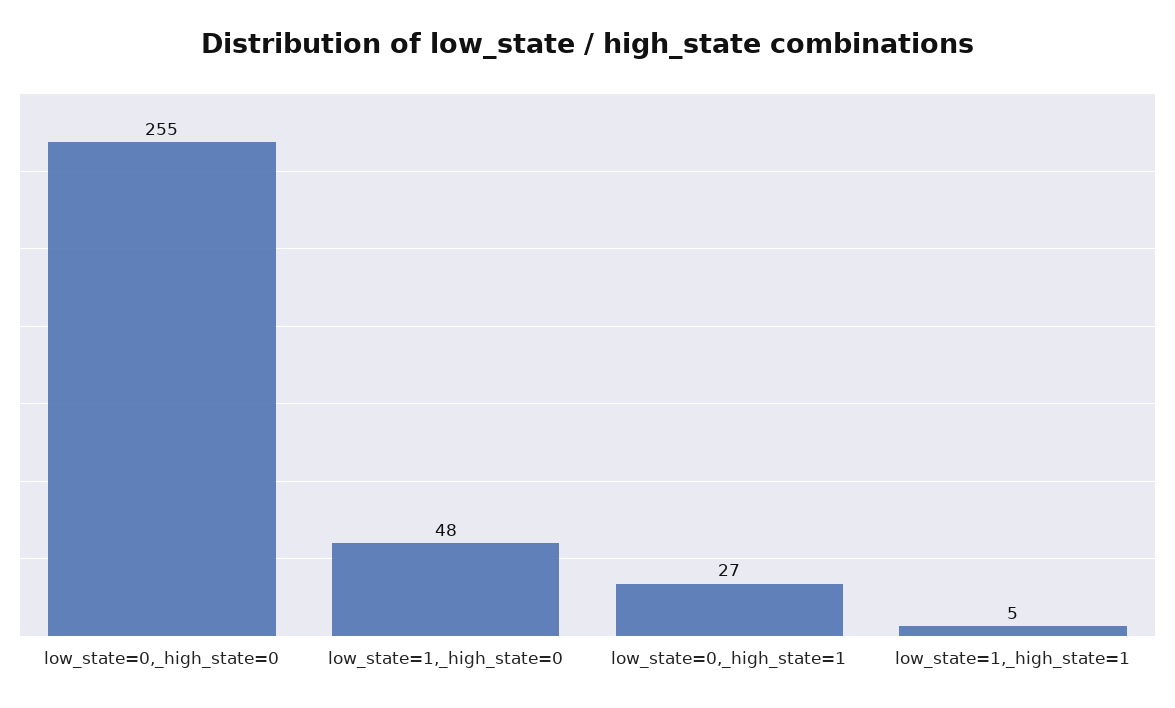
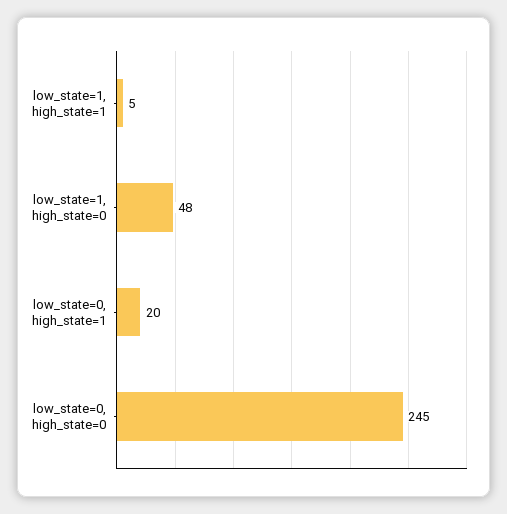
low_state=0,_high_state=0: 255 -> 245
low_state=0,_high_state=1: 27 -> 20

